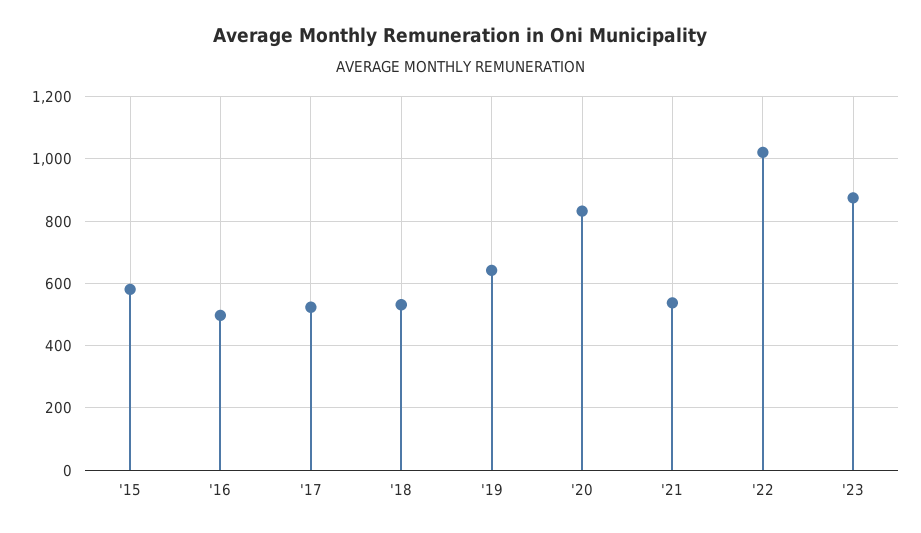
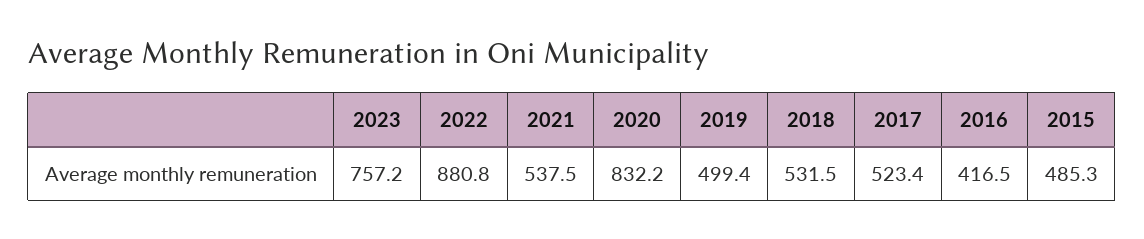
'15: 580 -> 485.3
'16: 500 -> 416.5
'19: 640 -> 499.4
'22: 1020 -> 880.8
'23: 880 -> 757.2

